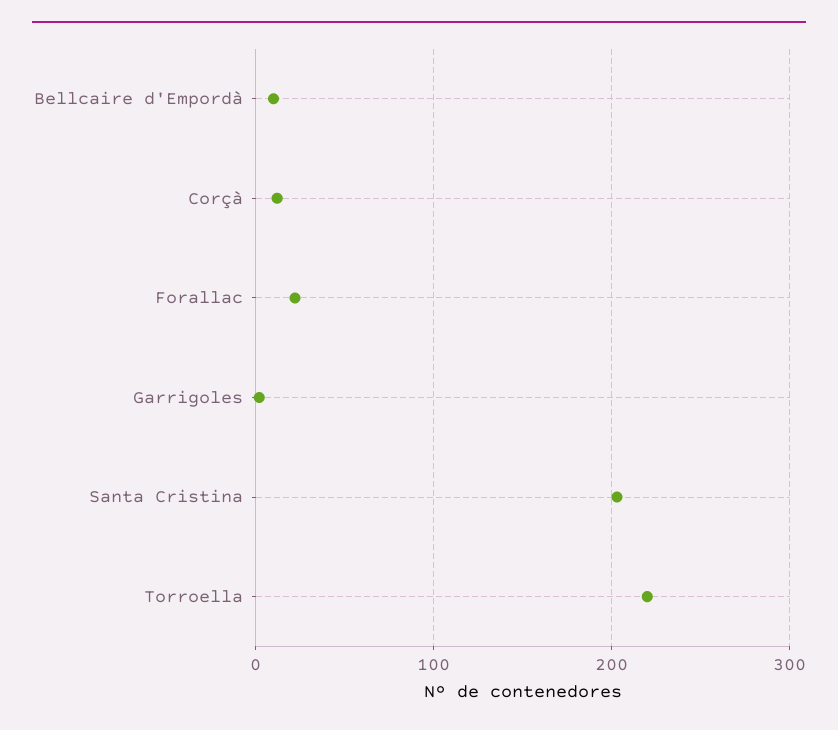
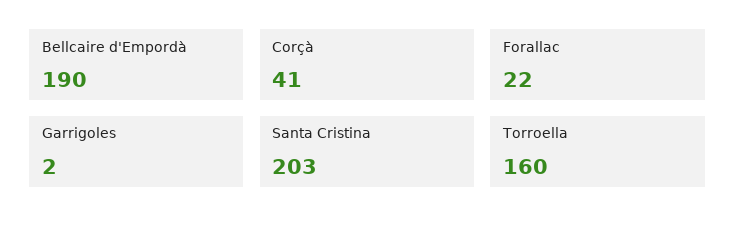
Bellcaire d'Empordà: 10 -> 190
Corçà: 10 -> 41
Torroella: 220 -> 160

